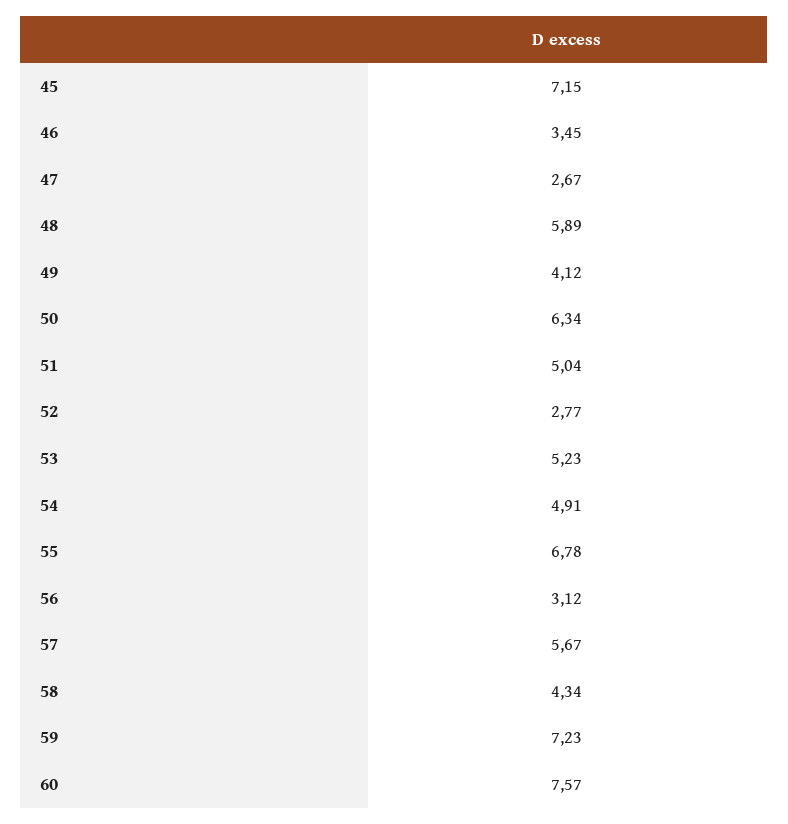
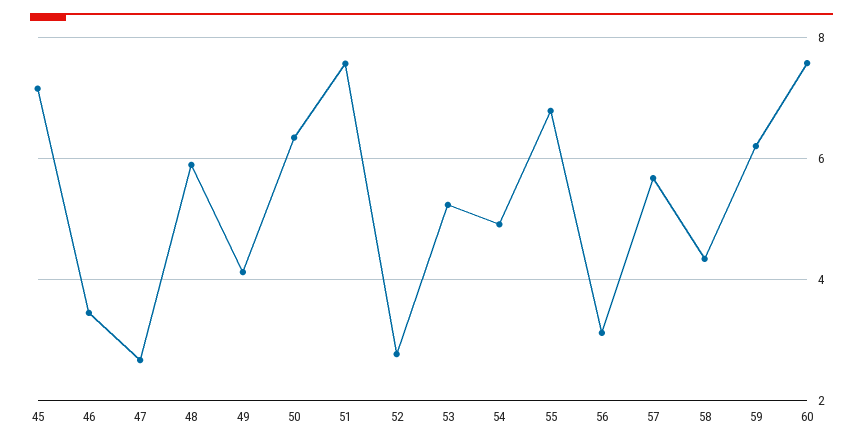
51: 5.04 -> 7.6
59: 7.23 -> 6.2

